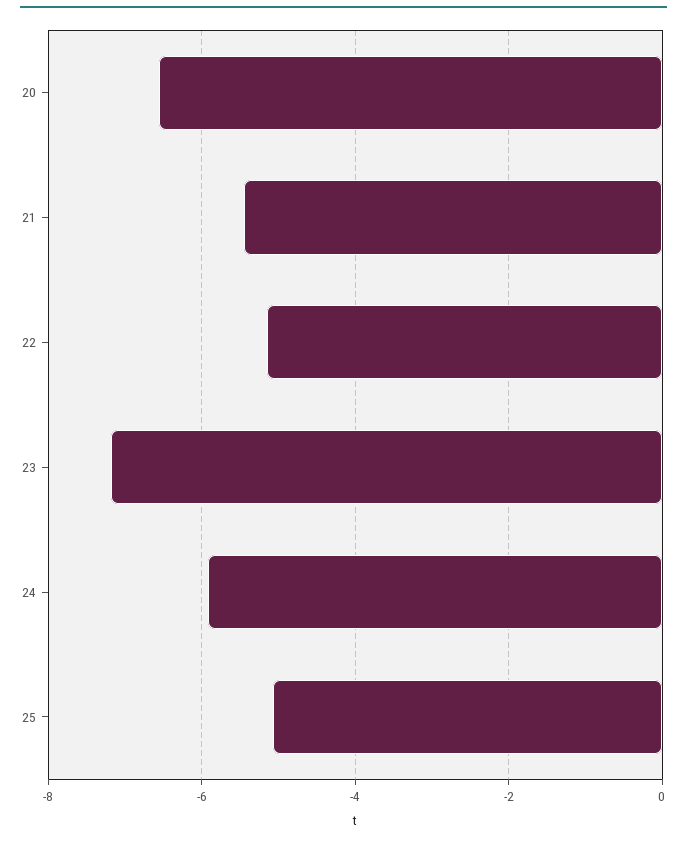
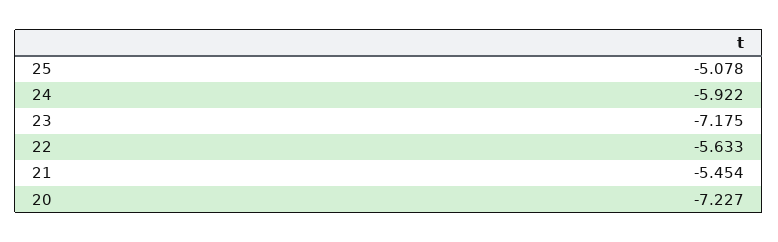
20: -6.6 -> -7.227
22: -5.2 -> -5.633

